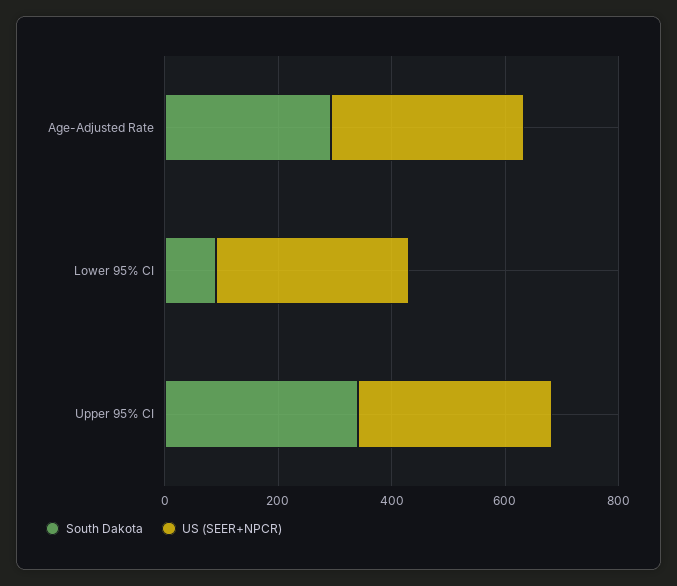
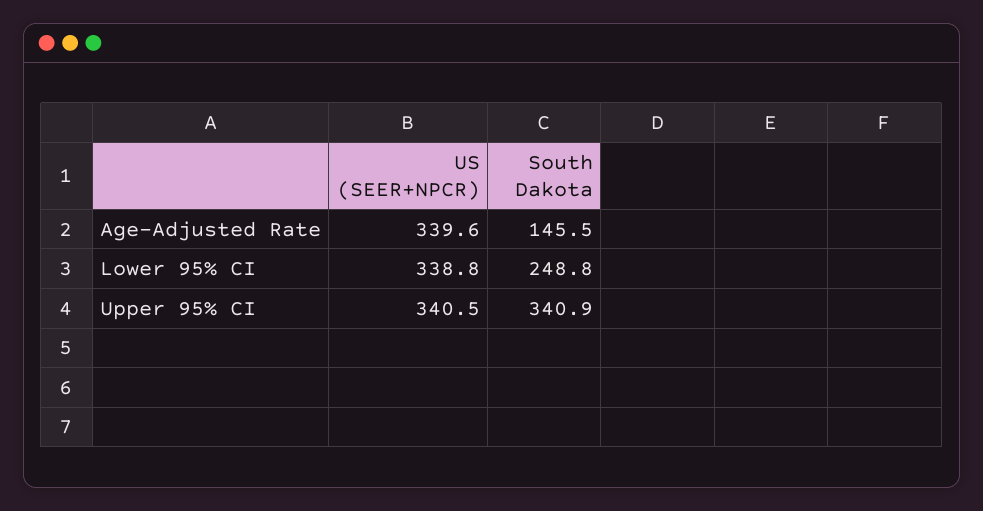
South Dakota, Age-Adjusted Rate: 300 -> 145.5
South Dakota, Lower 95% CI: 100 -> 248.8

